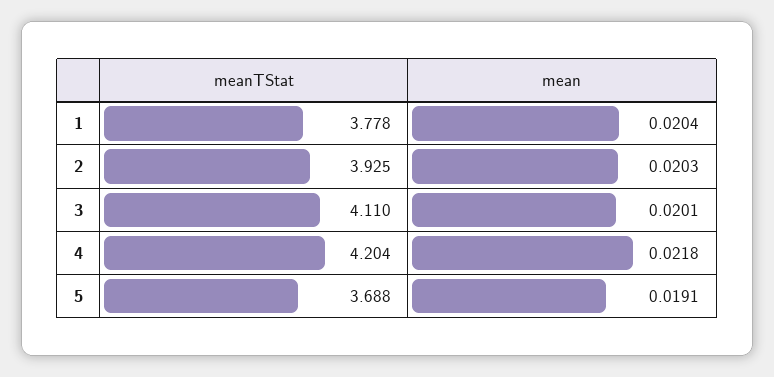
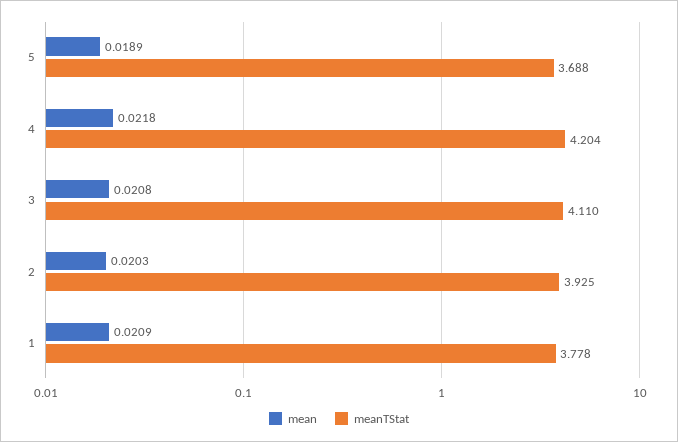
mean, 1: 0.0204 -> 0.0209
mean, 3: 0.0201 -> 0.0208
mean, 5: 0.0191 -> 0.0189

